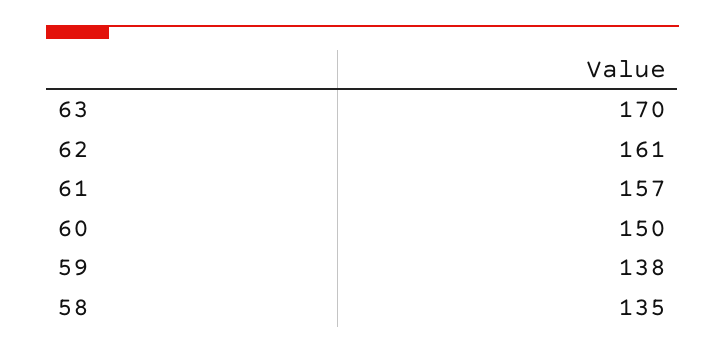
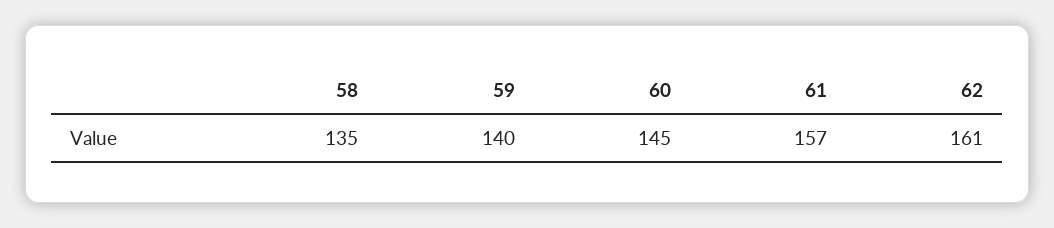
63: 170 -> none
60: 150 -> 145
59: 138 -> 140

